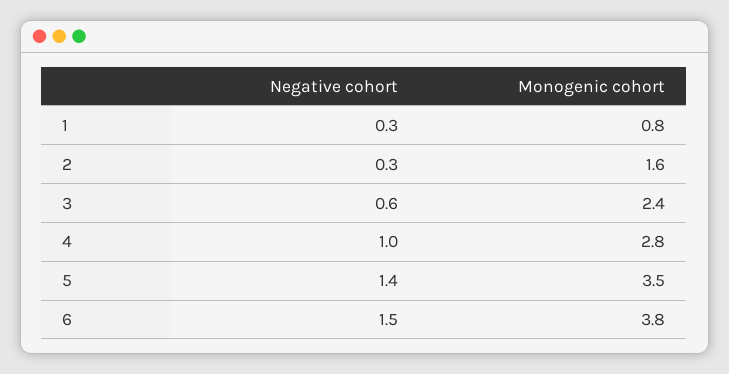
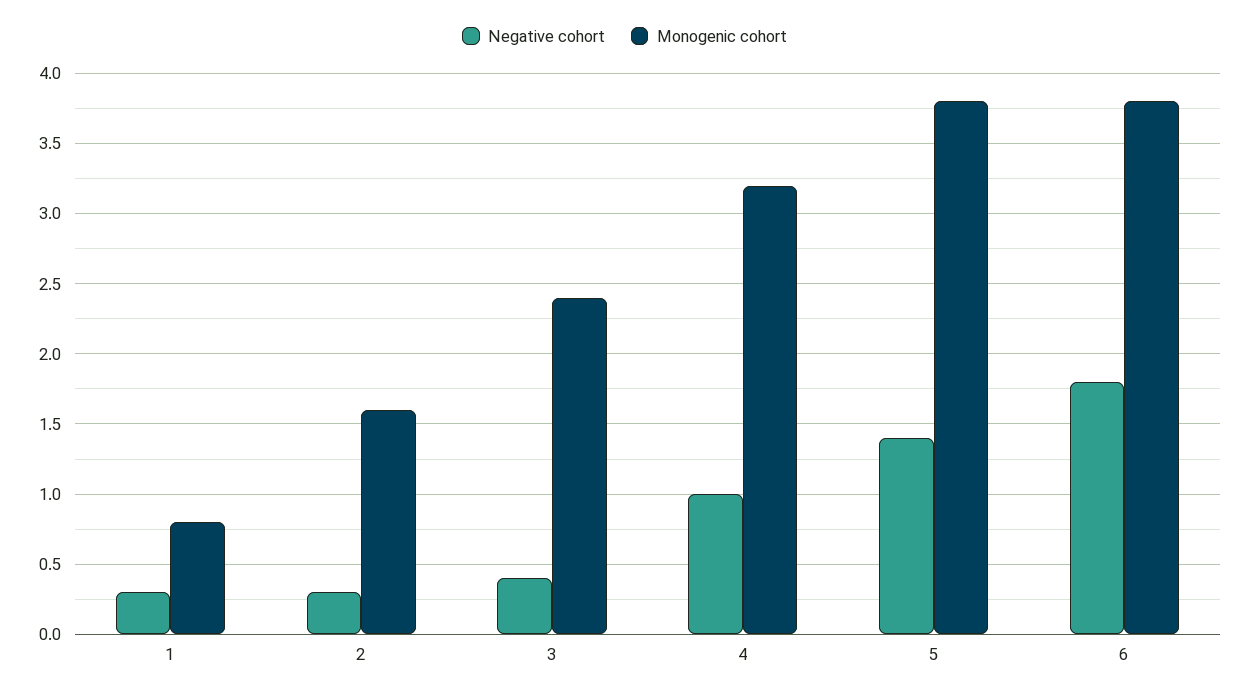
Negative cohort, 3: 0.6 -> 0.4
Monogenic cohort, 4: 2.8 -> 3.2
Monogenic cohort, 5: 3.5 -> 3.8
Negative cohort, 6: 1.5 -> 1.8

